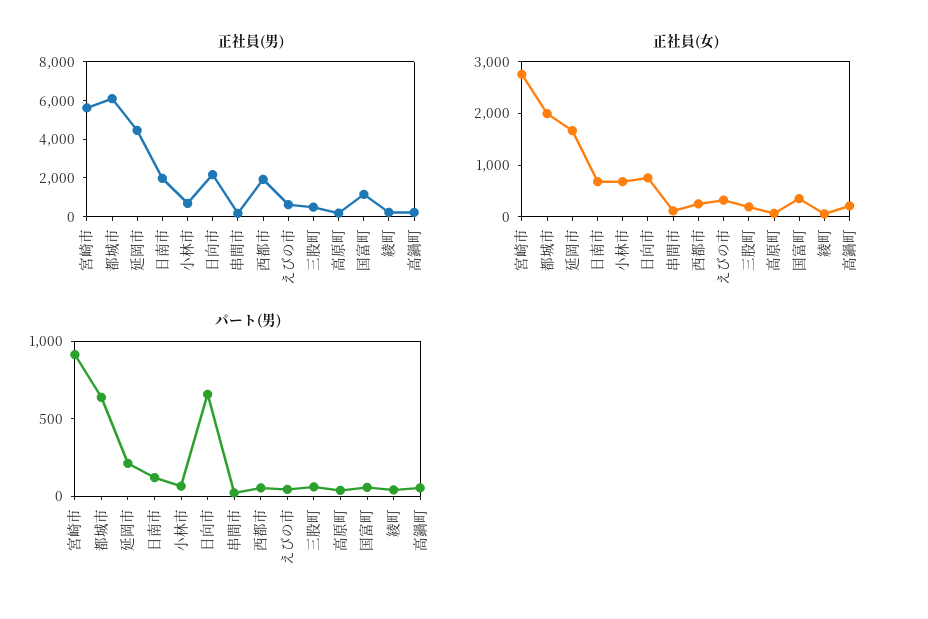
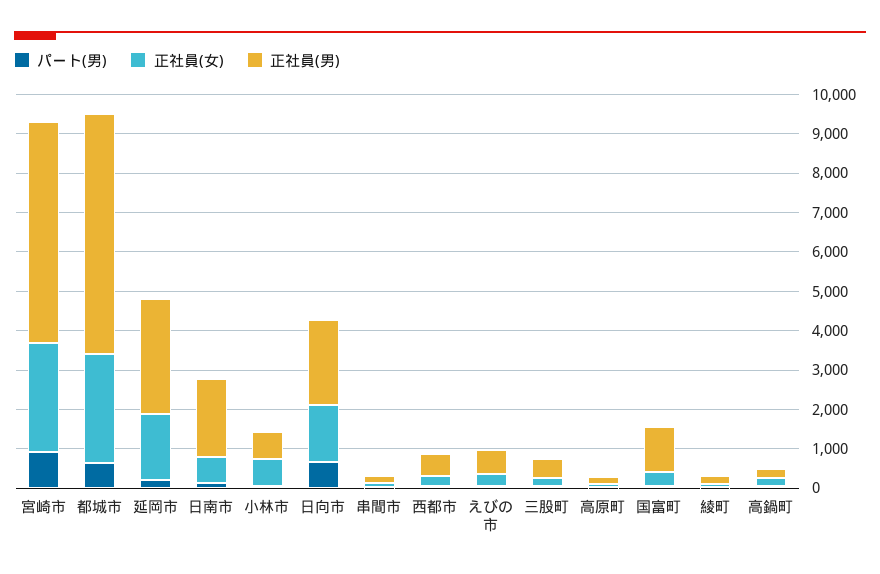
正社員(男), 延岡市: 4500 -> 3000
正社員(男), 西都市: 2000 -> 500
正社員(女), 都城市: 2000 -> 2750
正社員(女), 日向市: 800 -> 1500

